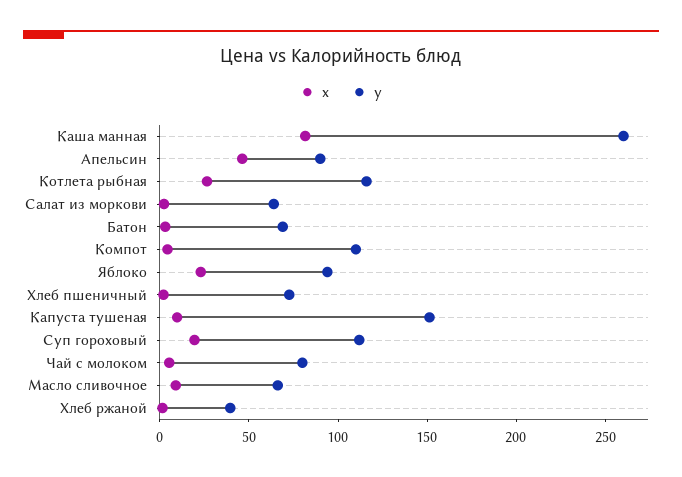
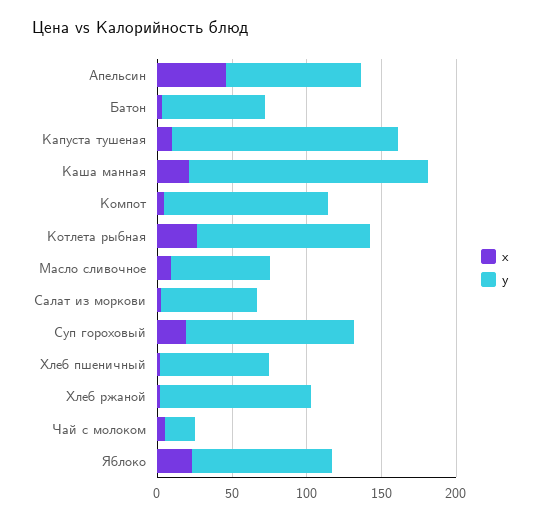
x, Каша манная: 80 -> 20
y, Каша манная: 260 -> 160
y, Чай с молоком: 80 -> 20
y, Хлеб ржаной: 40 -> 100

